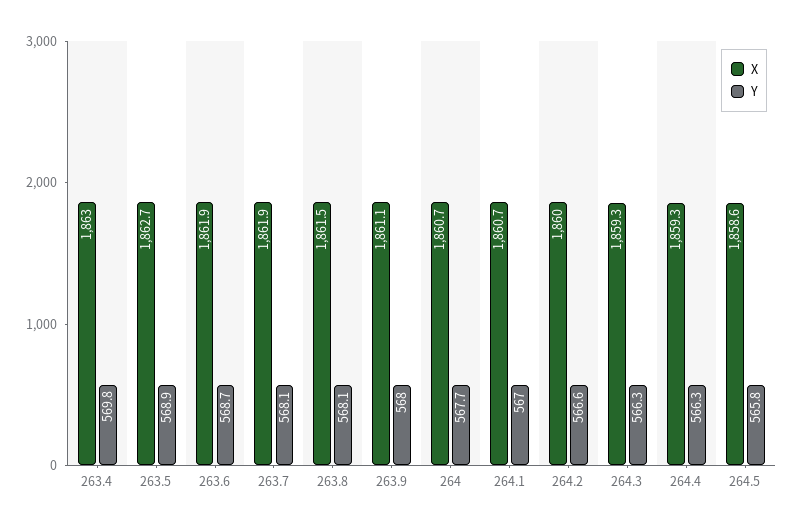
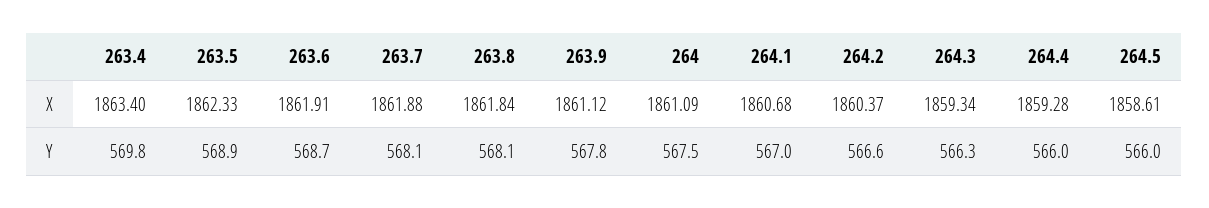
X, 263.4: 1863 -> 1863.4
X, 263.5: 1862.7 -> 1862.33
X, 263.8: 1861.5 -> 1861.84
Y, 263.9: 568 -> 567.8
X, 264: 1860.7 -> 1861.09
Y, 264: 567.7 -> 567.5
X, 264.2: 1860 -> 1860.37
Y, 264.4: 566.3 -> 566
Y, 264.5: 565.8 -> 566

